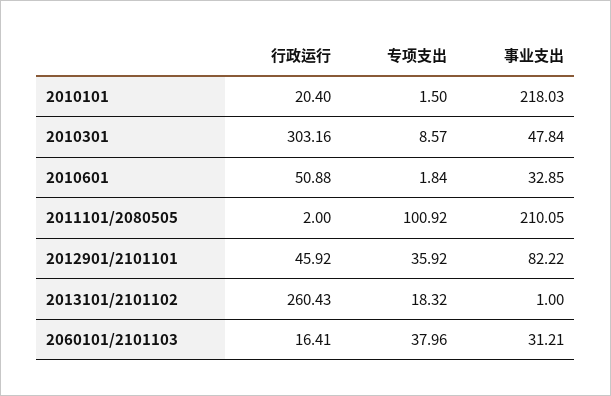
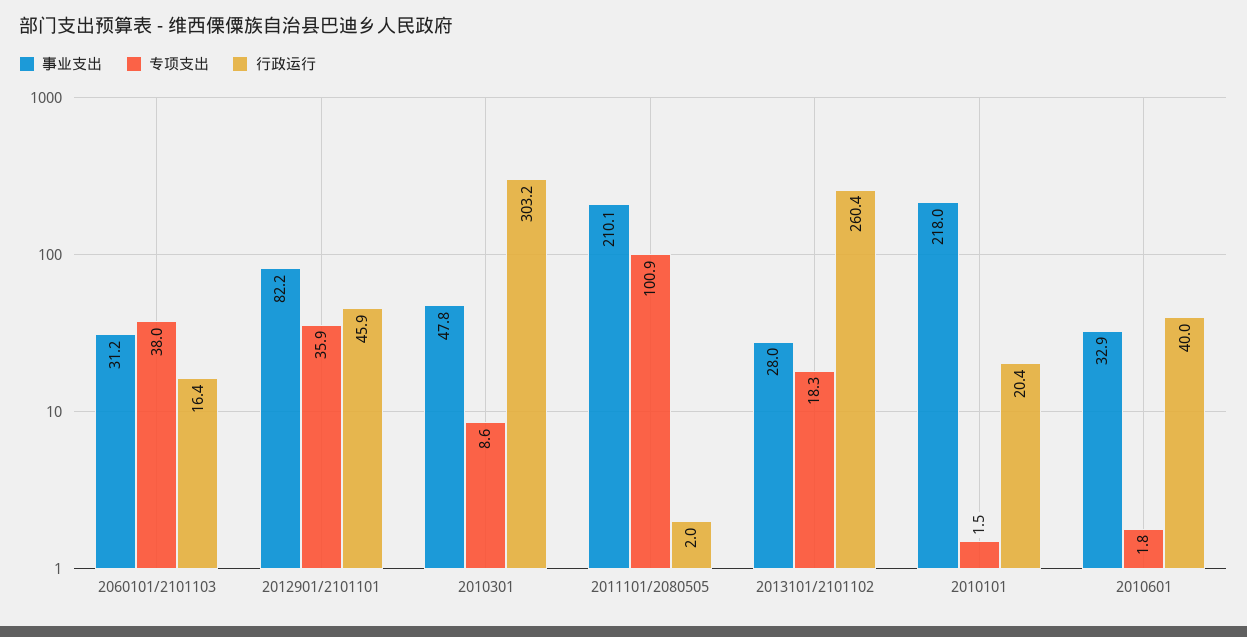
行政运行, 2010601: 50.88 -> 40
事业支出, 2013101/2101102: 1 -> 28

